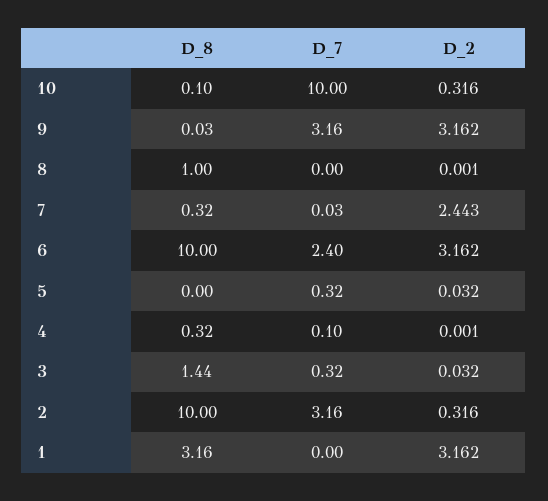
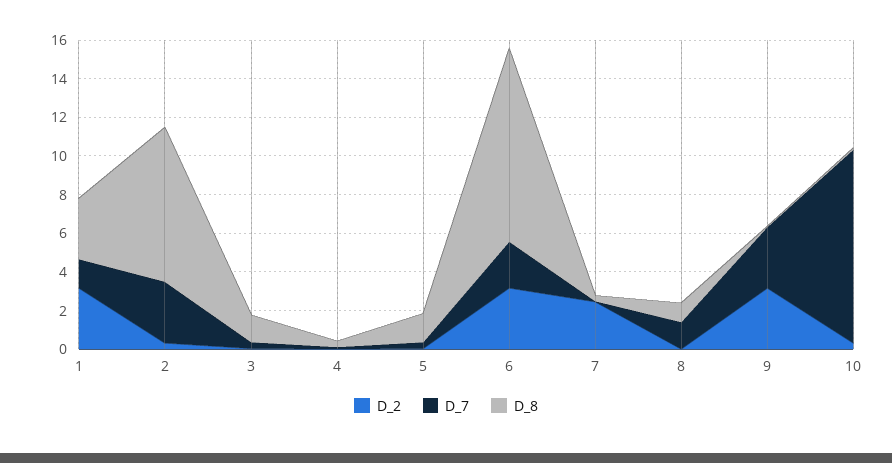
D_7, 8: 0 -> 1.5
D_8, 5: 0 -> 1.5
D_8, 2: 10 -> 8
D_7, 1: 0 -> 1.5

